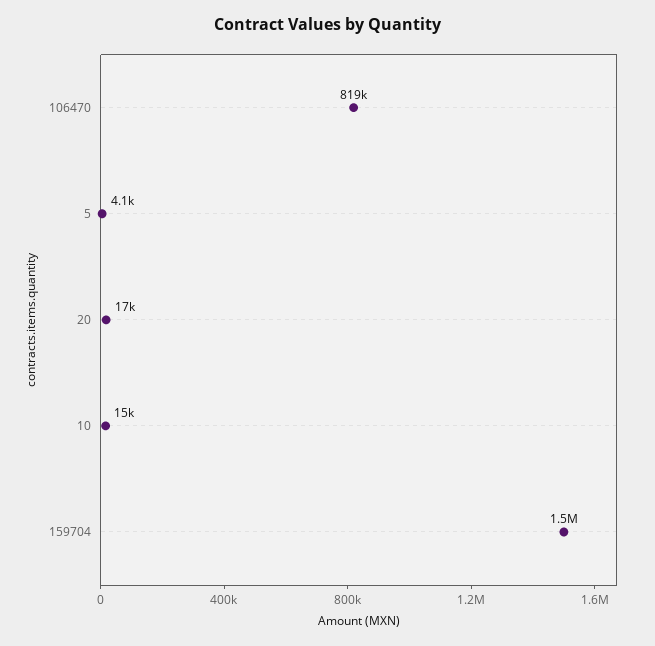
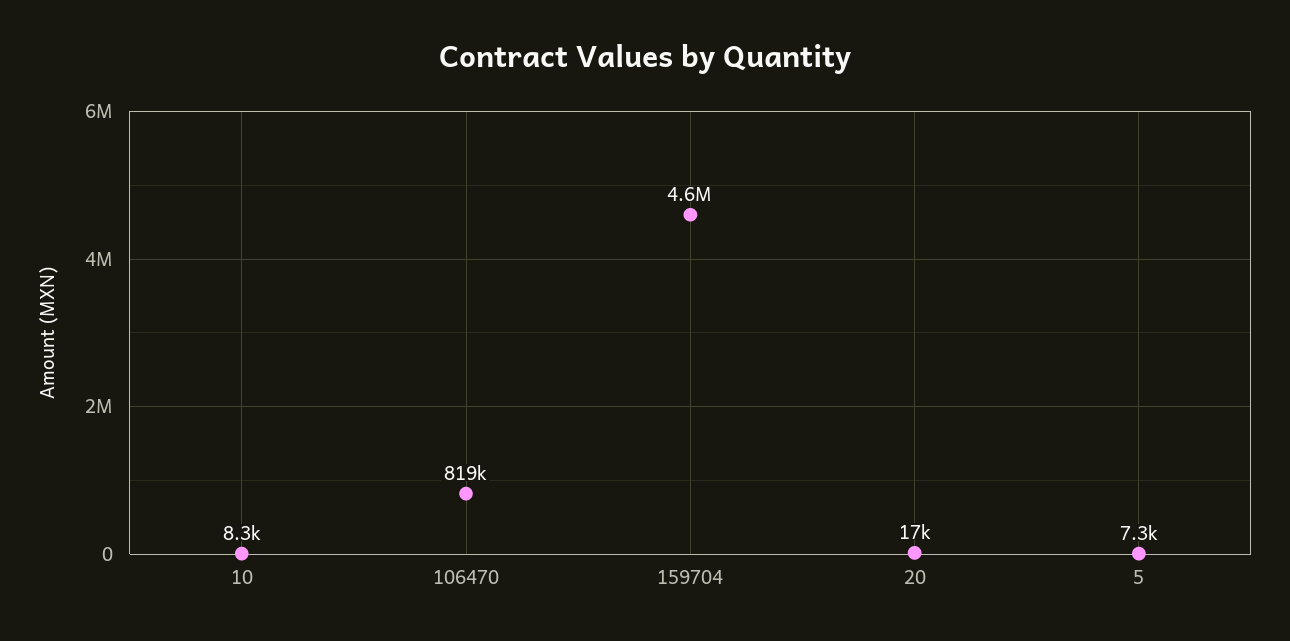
5: 4100 -> 7300
10: 15000 -> 8300
159704: 1500000 -> 4600000

